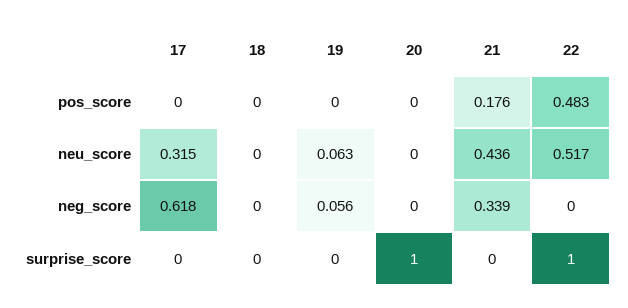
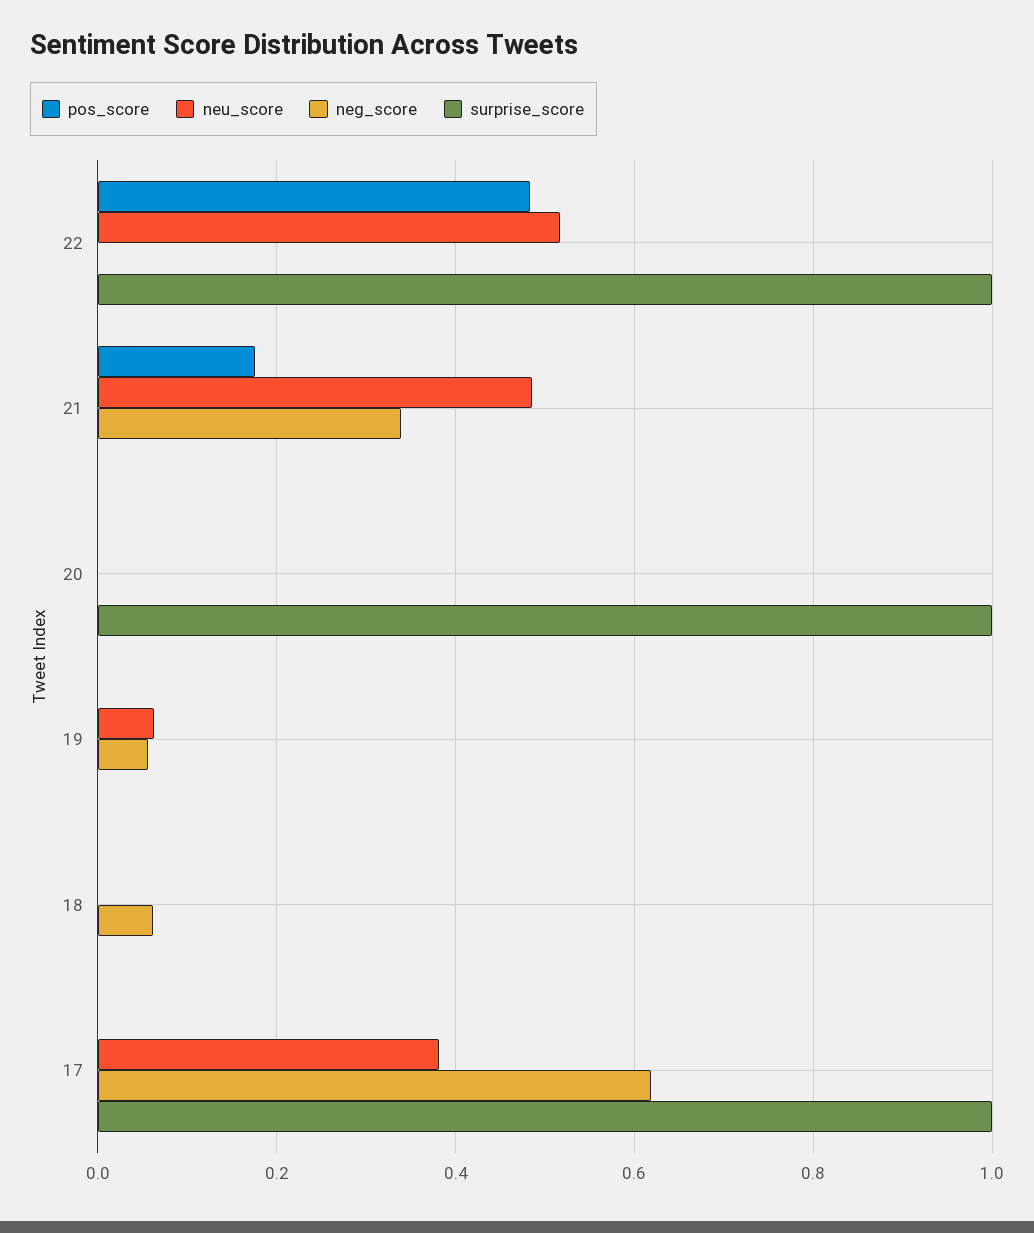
neu_score, 17: 0.315 -> 0.38
neu_score, 21: 0.436 -> 0.48
neg_score, 18: 0 -> 0.06
surprise_score, 17: 0 -> 1

